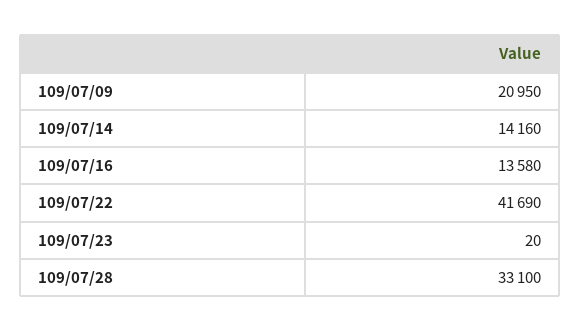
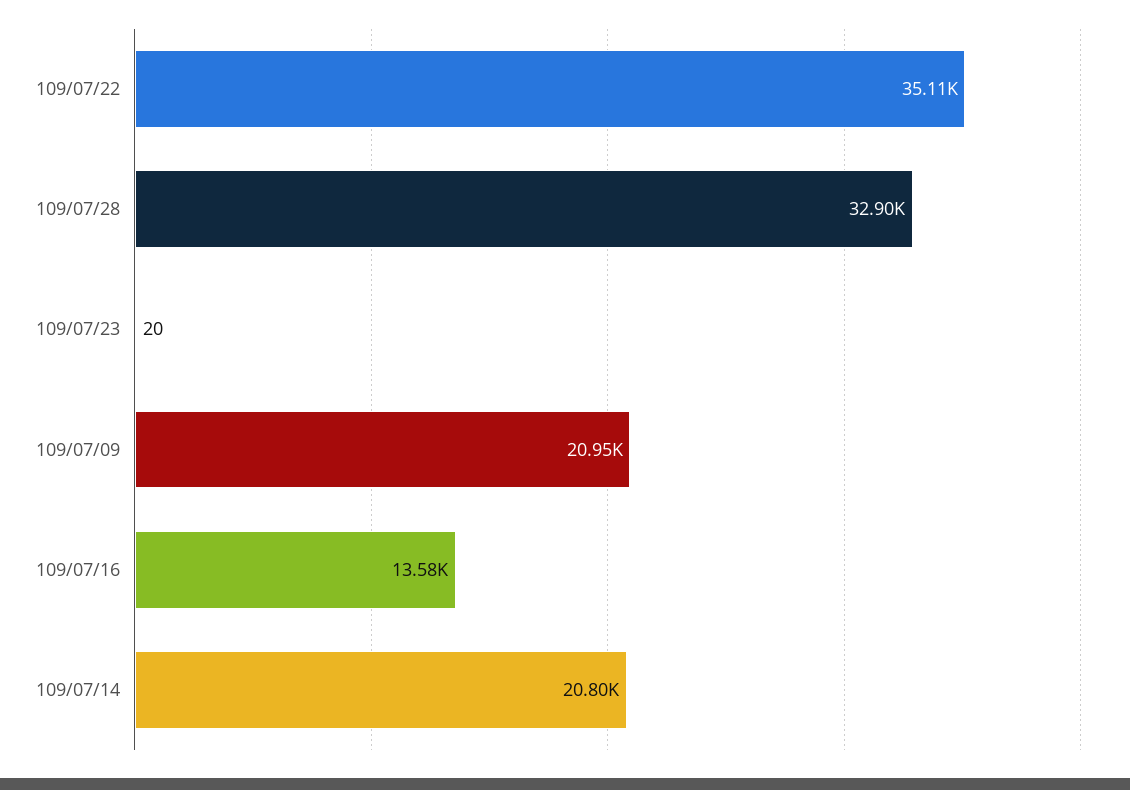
109/07/14: 14160 -> 20800
109/07/22: 41690 -> 35110
109/07/28: 33100 -> 32900

